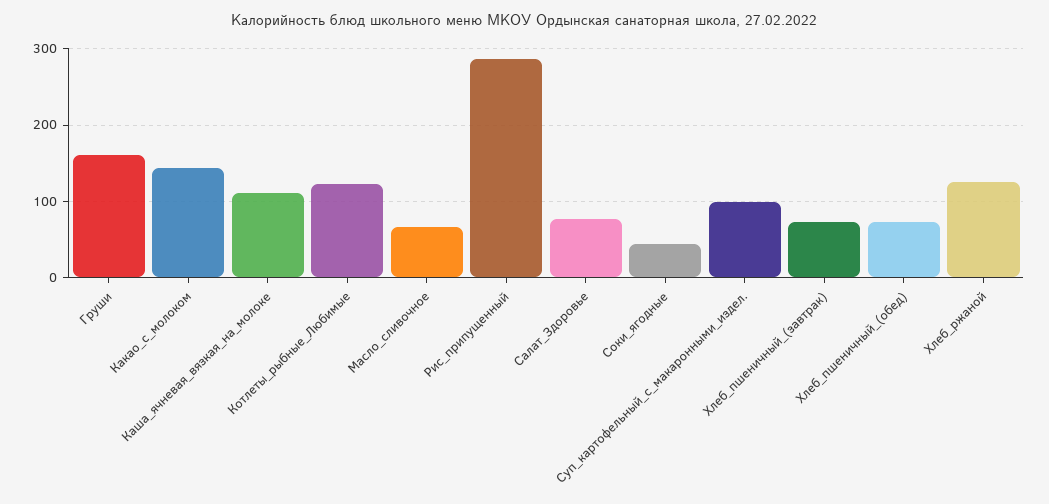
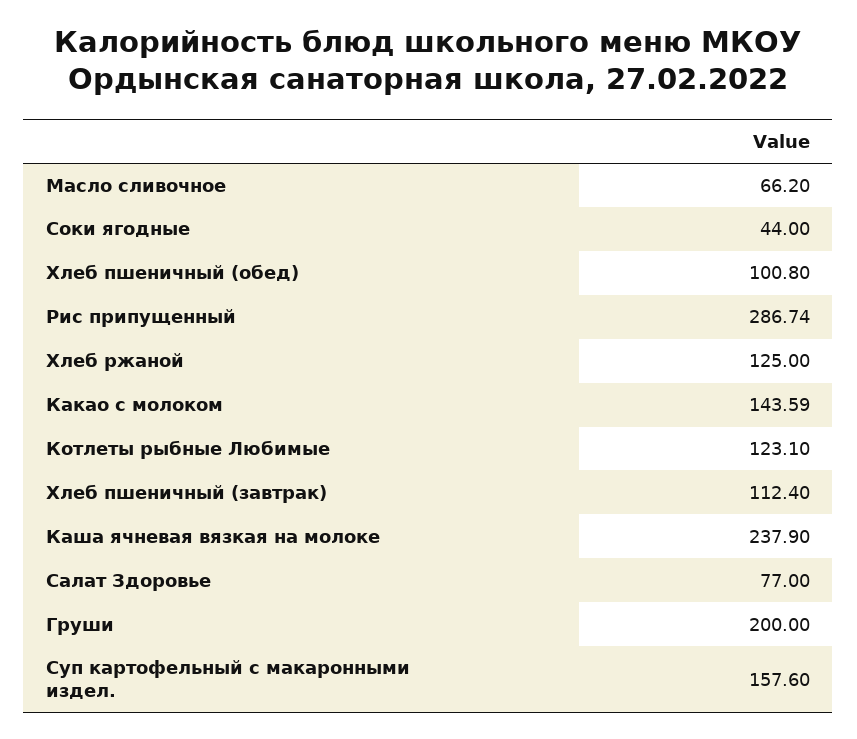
Груши: 160 -> 200
Каша_ячневая_вязкая_на_молоке: 110 -> 237.9
Суп_картофельный_с_макаронными_издел.: 100 -> 157.6
Хлеб_пшеничный_(завтрак): 70 -> 112.4
Хлеб_пшеничный_(обед): 70 -> 100.8

